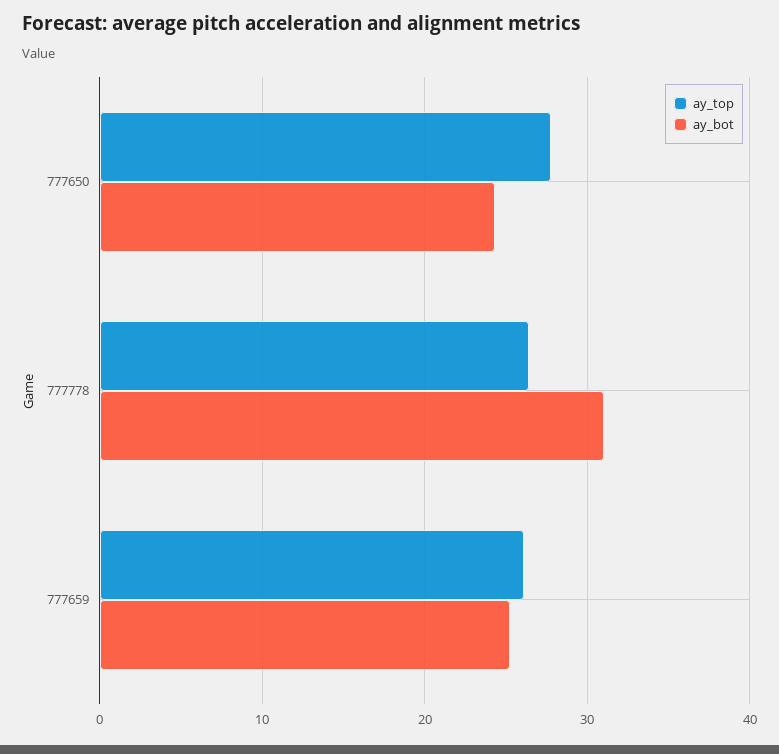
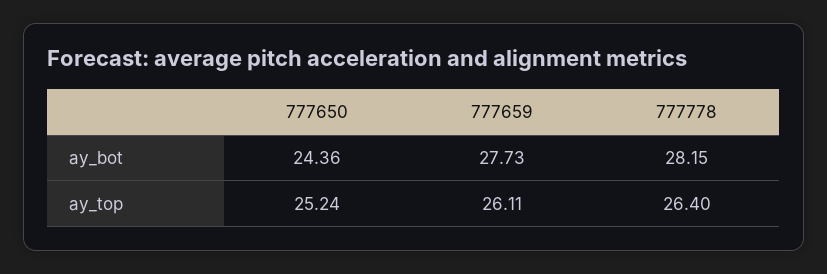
ay_top, 777650: 28 -> 25.24
ay_bot, 777778: 31 -> 28.15
ay_bot, 777659: 25 -> 27.73

